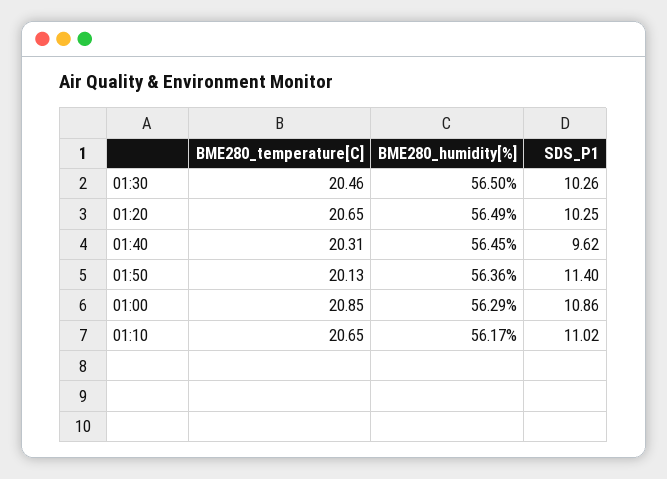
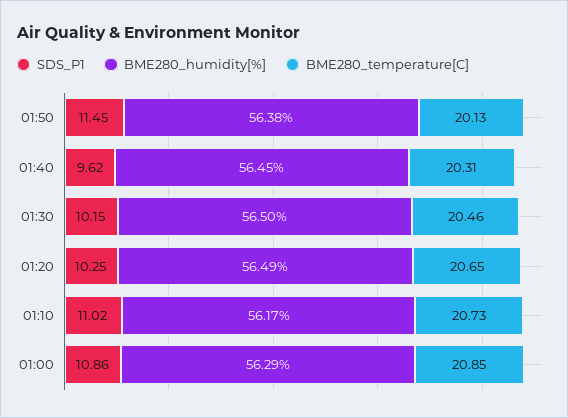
SDS_P1, 01:30: 10.26 -> 10.15
BME280_humidity[%], 01:50: 56.36 -> 56.38
SDS_P1, 01:50: 11.4 -> 11.45
BME280_temperature[C], 01:10: 20.65 -> 20.73

